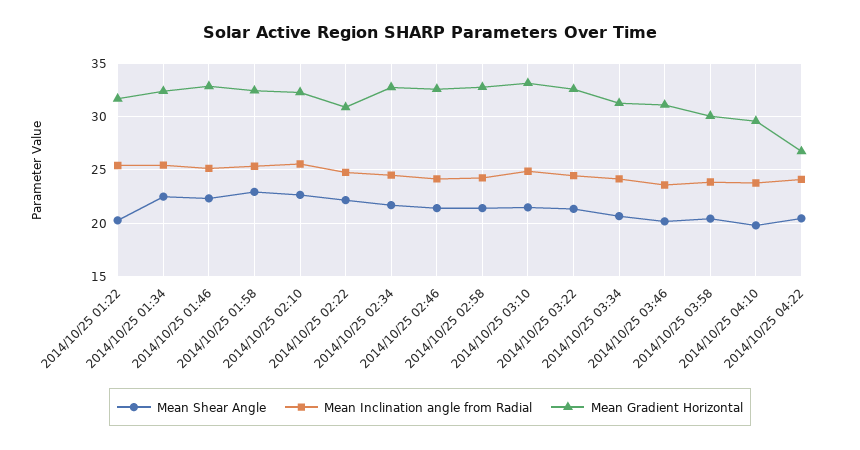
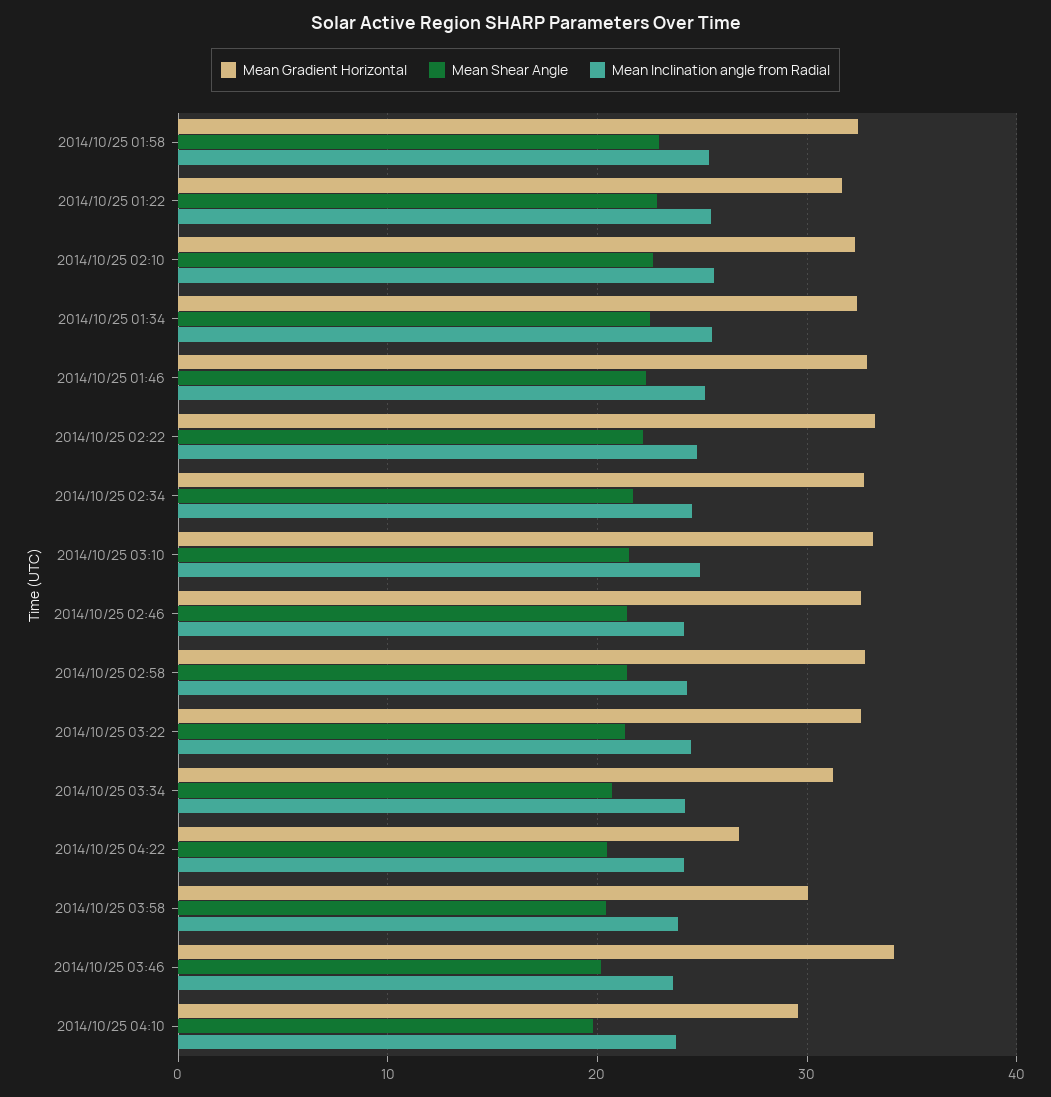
Mean Shear Angle, 2014/10/25 01:22: 20 -> 23
Mean Gradient Horizontal, 2014/10/25 02:22: 31 -> 33
Mean Gradient Horizontal, 2014/10/25 03:46: 31 -> 34

